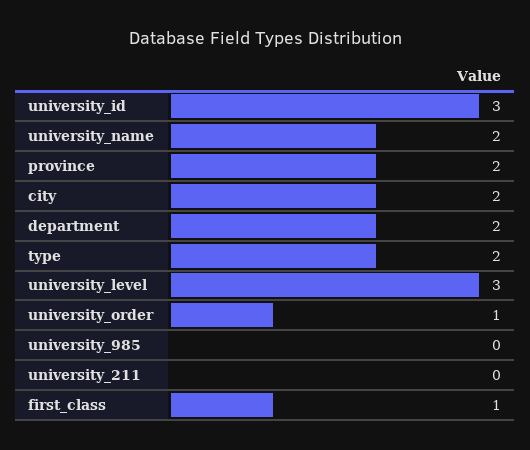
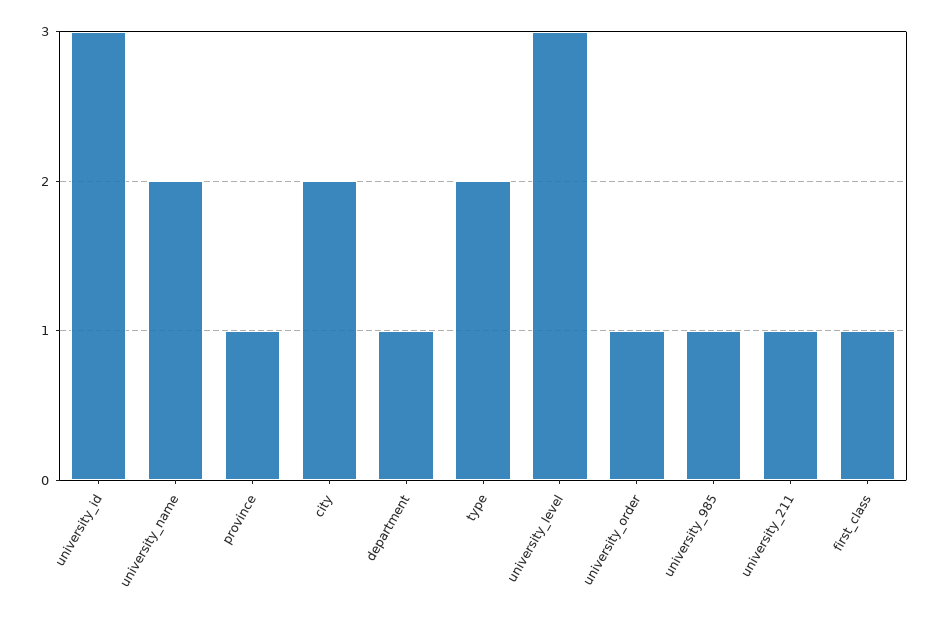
province: 2 -> 1
department: 2 -> 1
university_985: 0 -> 1
university_211: 0 -> 1

